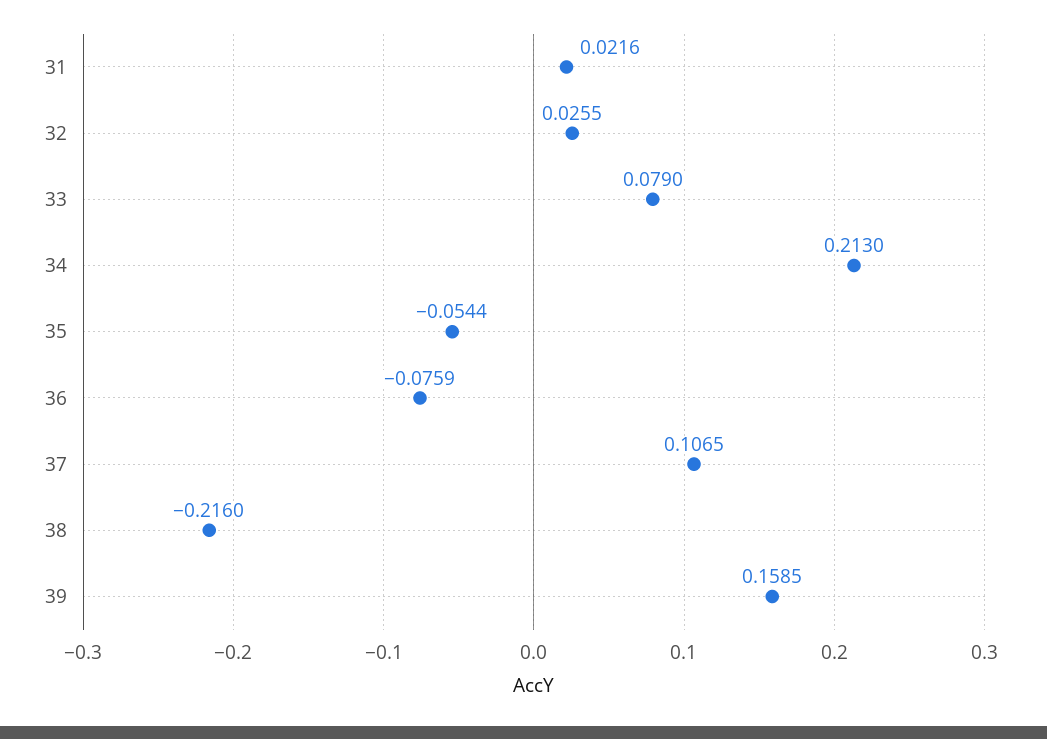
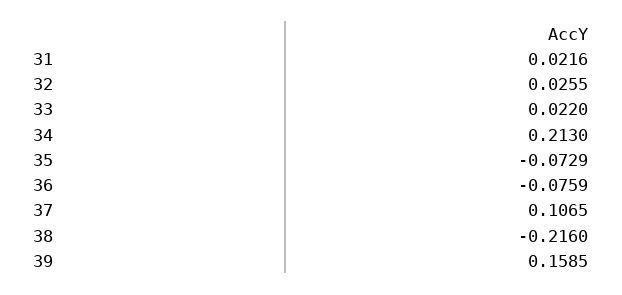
33: 0.079 -> 0.022
35: -0.0544 -> -0.0729

